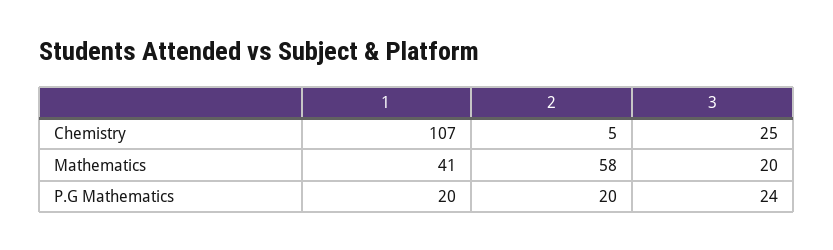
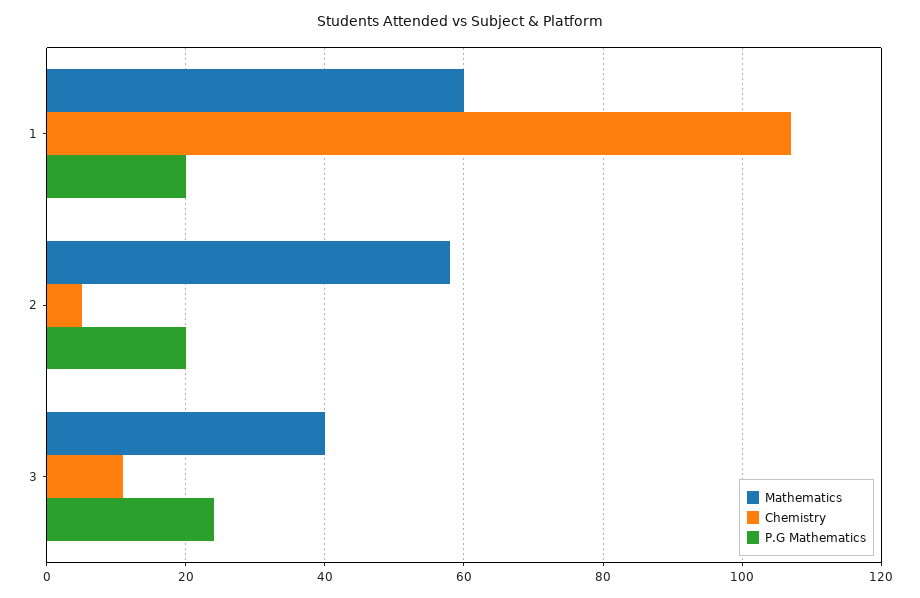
Chemistry, 3: 25 -> 10
Mathematics, 1: 41 -> 60
Mathematics, 3: 20 -> 40

